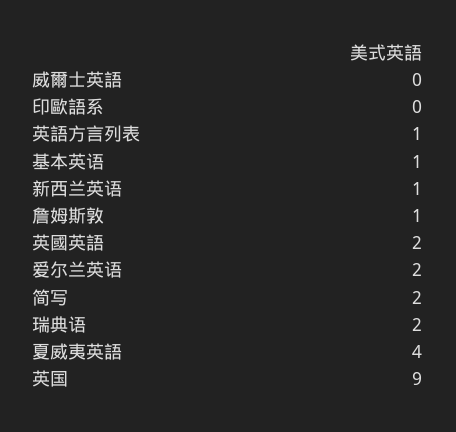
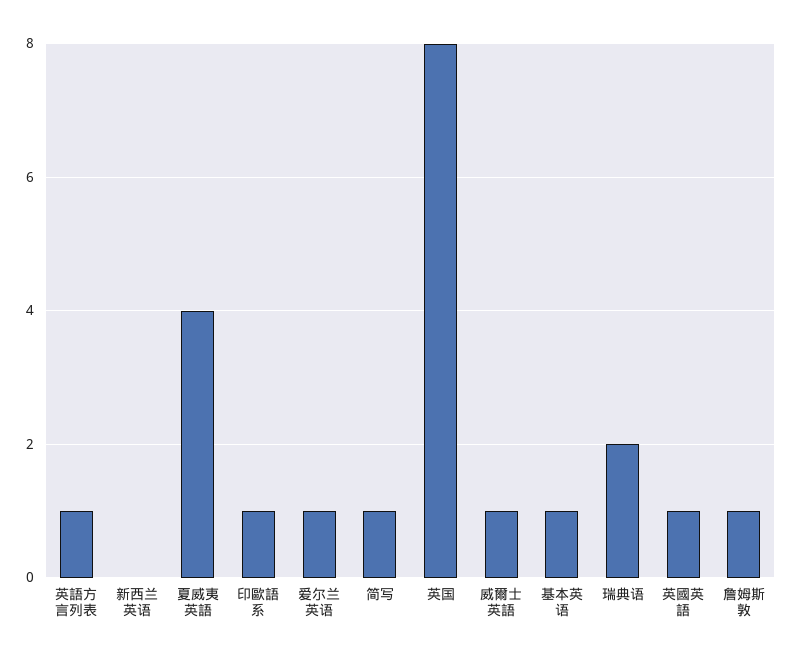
威爾士英語: 0 -> 1
印歐語系: 0 -> 1
新西兰英语: 1 -> 0
英國英語: 2 -> 1
爱尔兰英语: 2 -> 1
简写: 2 -> 1
英国: 9 -> 8

